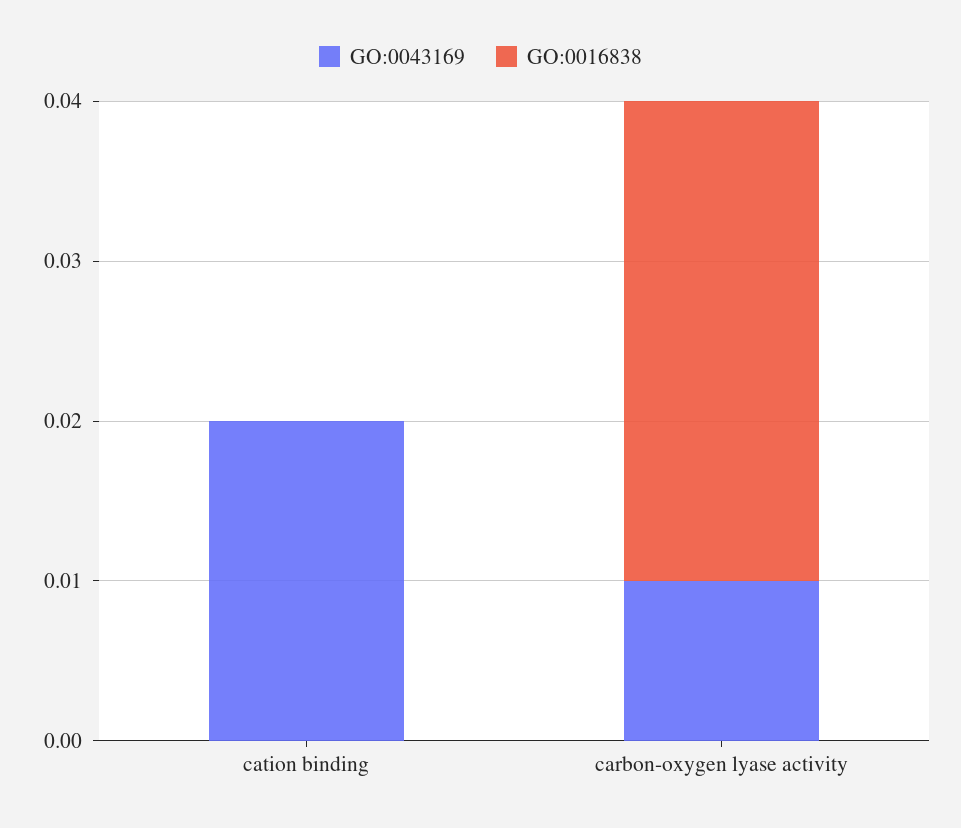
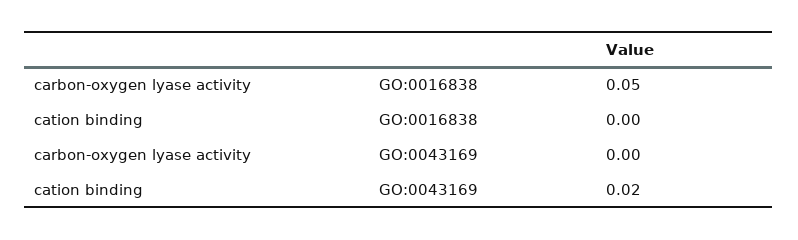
GO:0043169, carbon-oxygen lyase activity: 0.01 -> 0
GO:0016838, carbon-oxygen lyase activity: 0.03 -> 0.05

